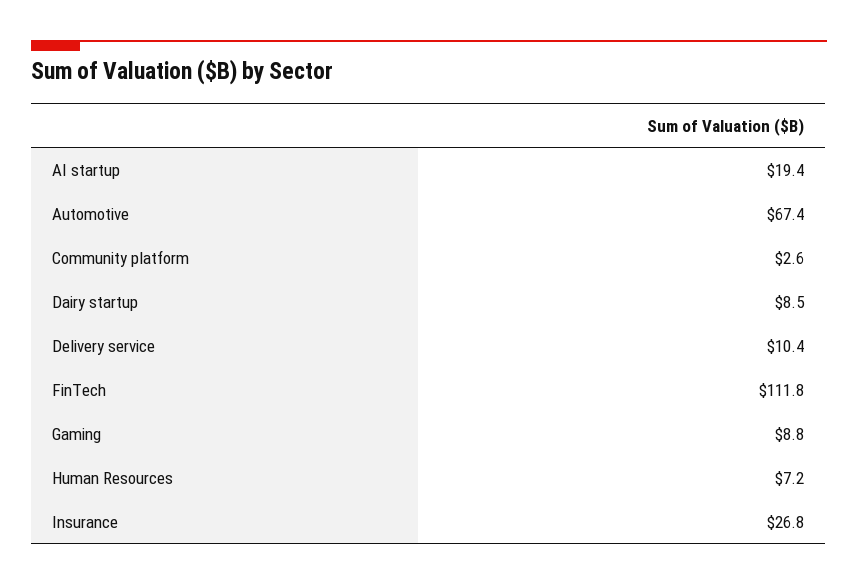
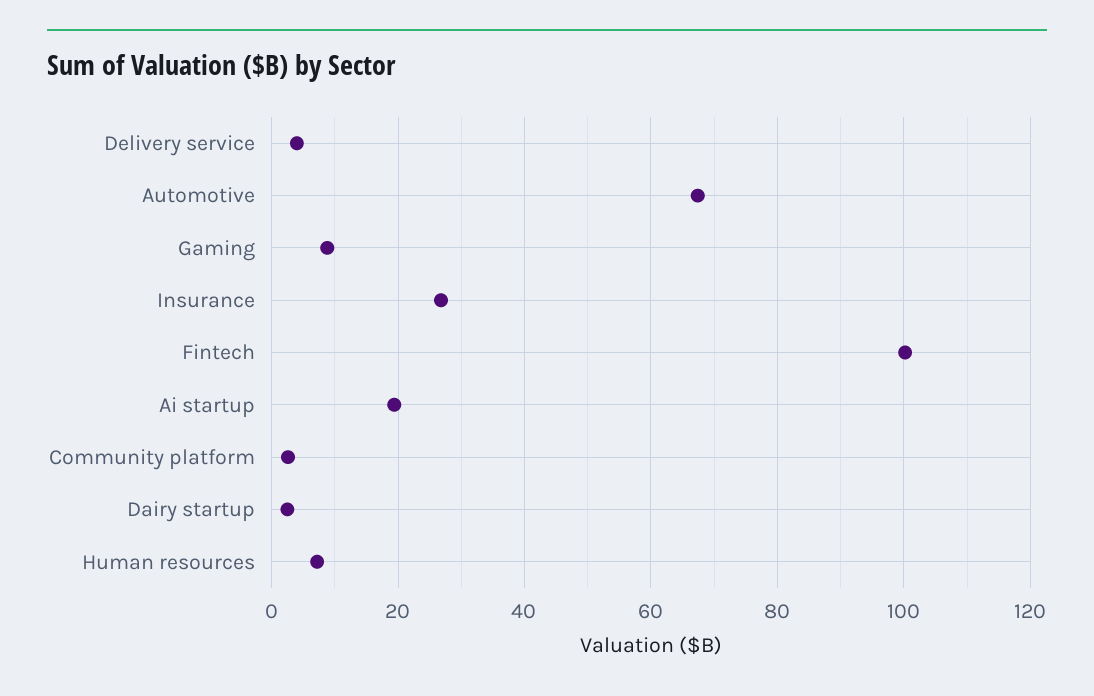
Dairy startup: 8.5 -> 2
Delivery service: 10.4 -> 4
FinTech: 111.8 -> 100

